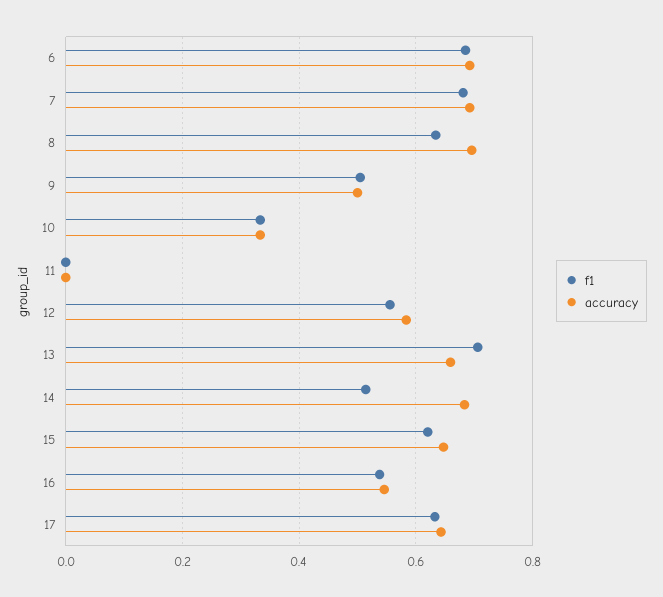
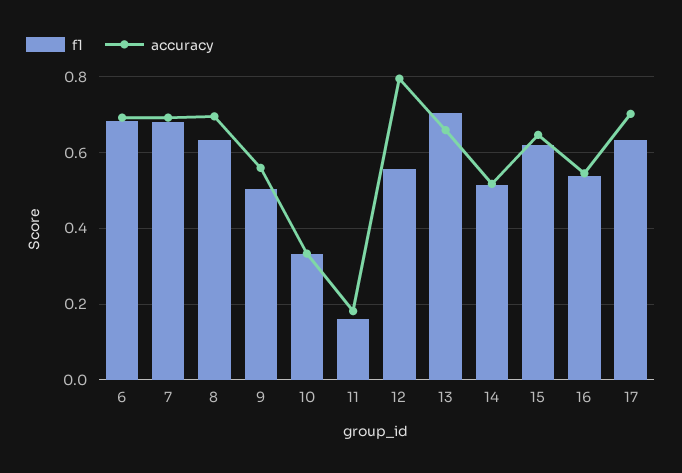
accuracy, 9: 0.5 -> 0.56
f1, 11: 0 -> 0.16
accuracy, 11: 0 -> 0.18
accuracy, 12: 0.58 -> 0.8
accuracy, 14: 0.68 -> 0.52
accuracy, 17: 0.64 -> 0.7

